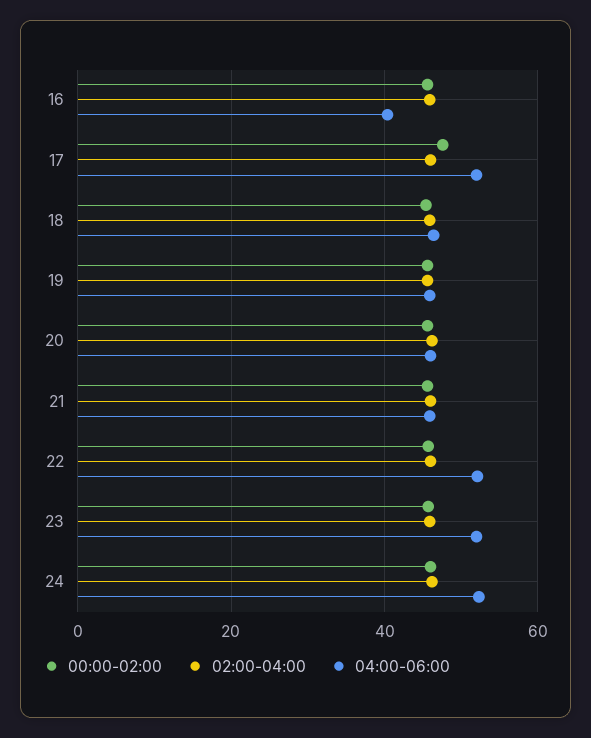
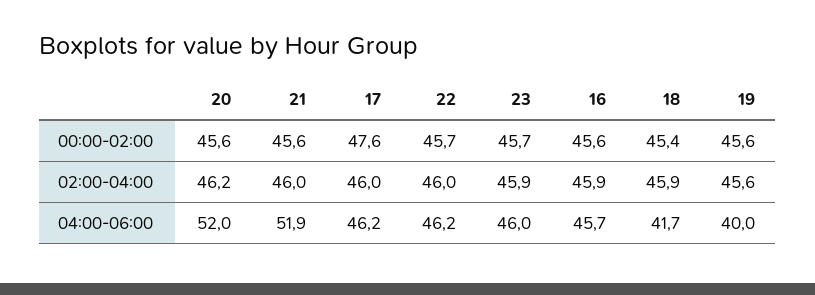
04:00-06:00, 16: 40 -> 45.7
04:00-06:00, 17: 52 -> 46.2
04:00-06:00, 18: 46 -> 41.7
04:00-06:00, 19: 46 -> 40
04:00-06:00, 20: 46 -> 52
04:00-06:00, 21: 46 -> 51.9
04:00-06:00, 22: 52 -> 46.2
04:00-06:00, 23: 52 -> 46
00:00-02:00, 24: 46 -> none
02:00-04:00, 24: 46 -> none
04:00-06:00, 24: 52 -> none

